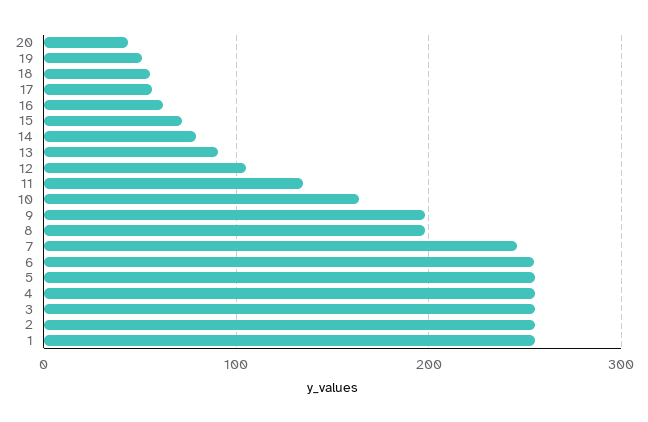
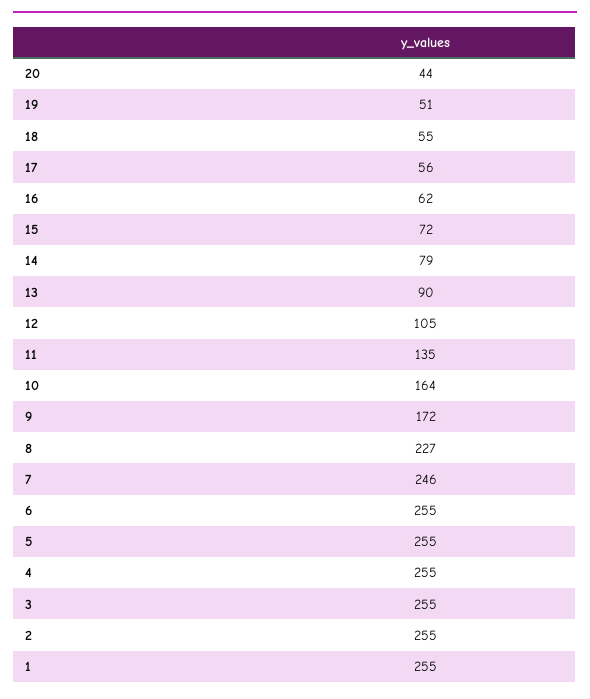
9: 200 -> 172
8: 200 -> 227

